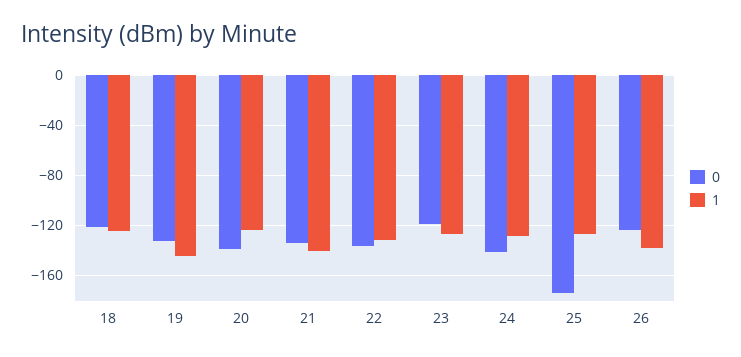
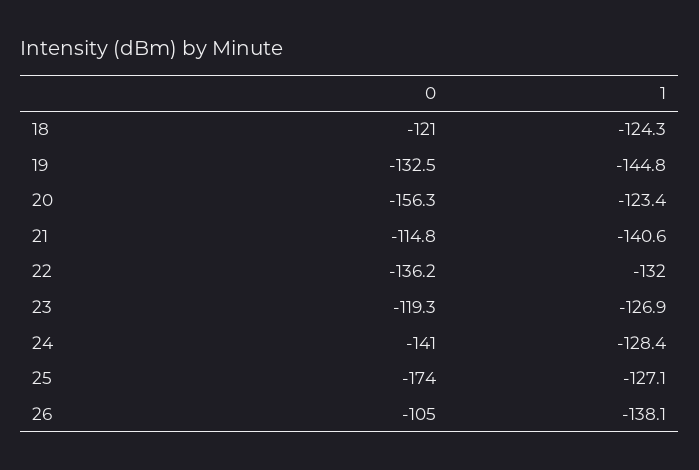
0, 20: -140 -> -156.3
0, 21: -135 -> -114.8
0, 26: -125 -> -105

